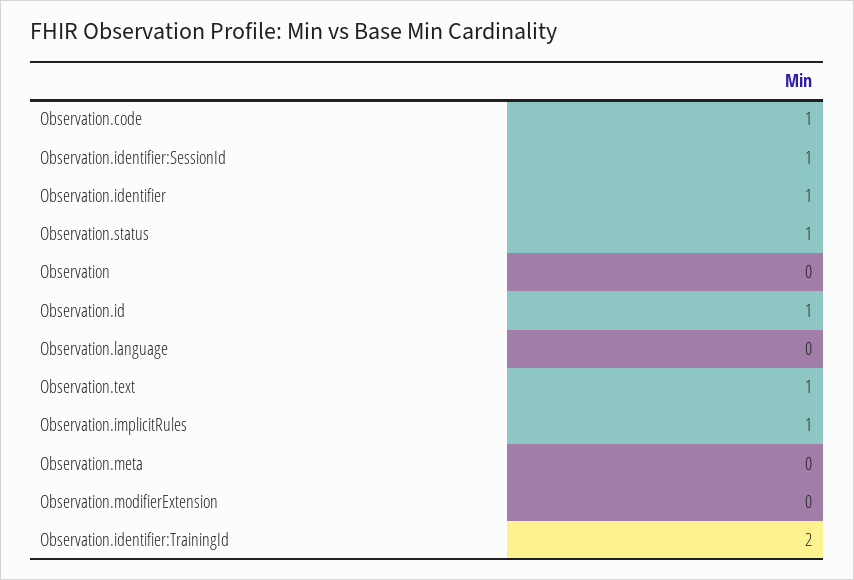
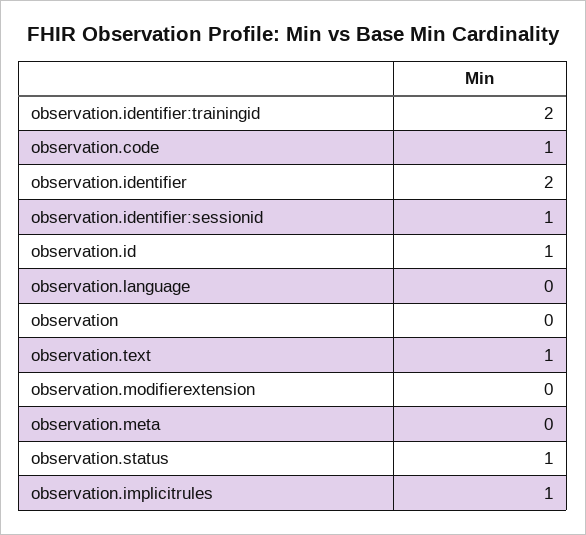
Observation.identifier: 1 -> 2

